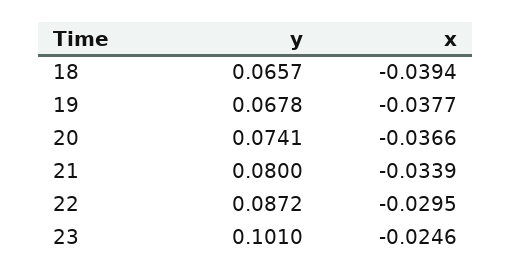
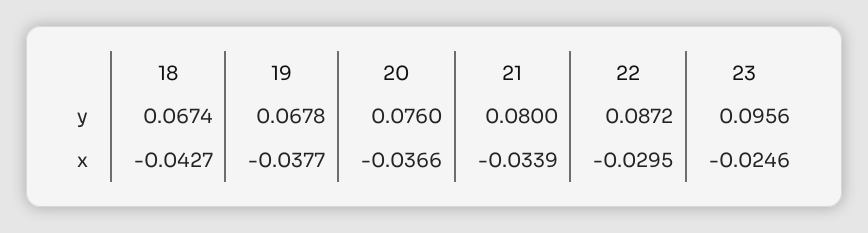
y, 18: 0.0657 -> 0.0674
x, 18: -0.0394 -> -0.0427
y, 20: 0.0741 -> 0.076
y, 23: 0.101 -> 0.0956

